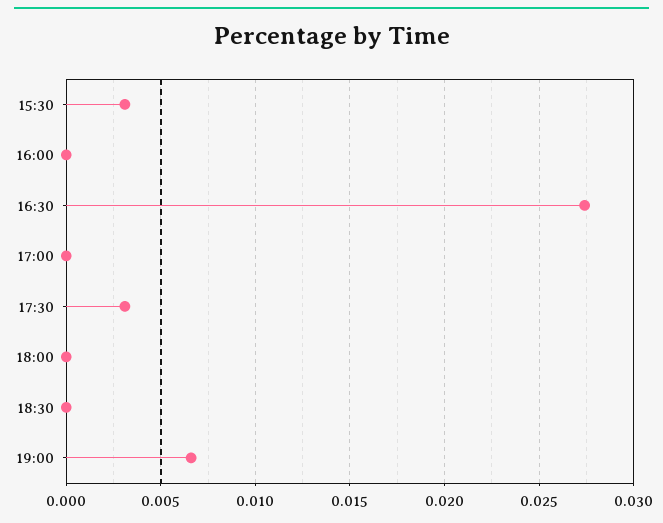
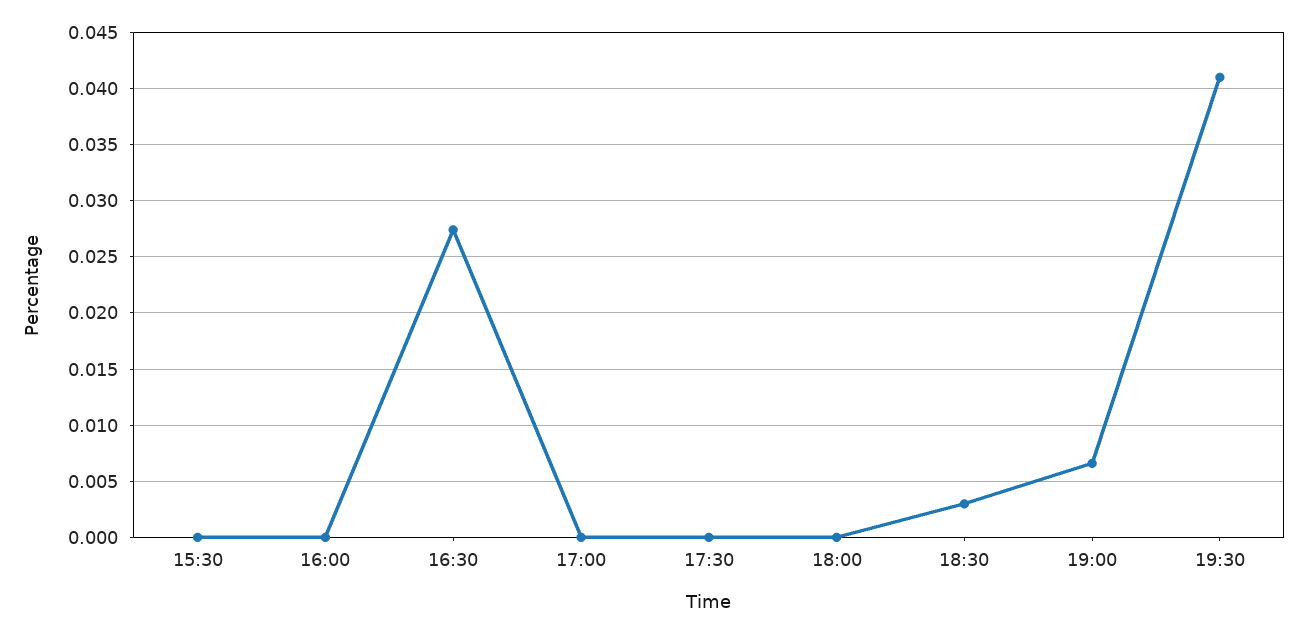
15:30: 0.003 -> 0
17:30: 0.003 -> 0
18:30: 0 -> 0.003
19:30: none -> 0.041

